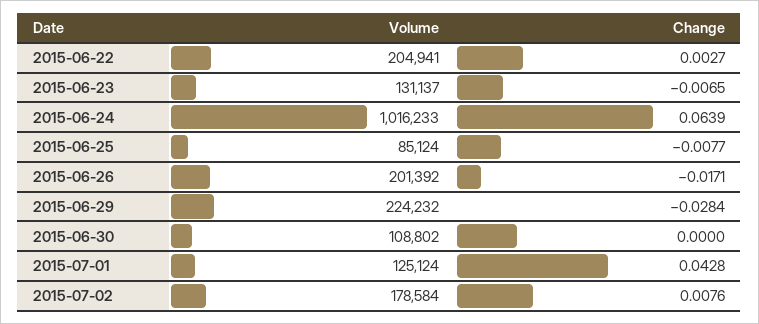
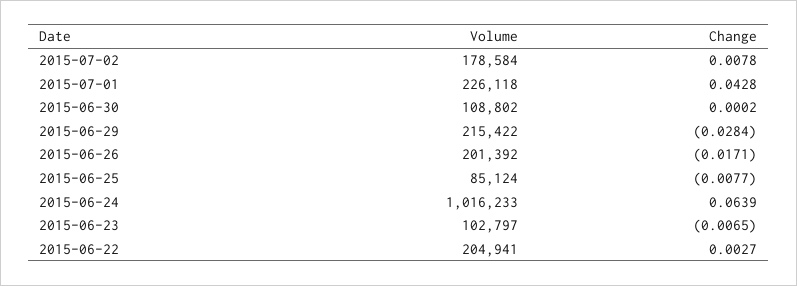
Volume, 2015-06-23: 131137 -> 102797
Volume, 2015-06-29: 224232 -> 215422
Change, 2015-06-30: 0 -> 0.0002
Volume, 2015-07-01: 125124 -> 226118
Change, 2015-07-02: 0.0076 -> 0.0078

